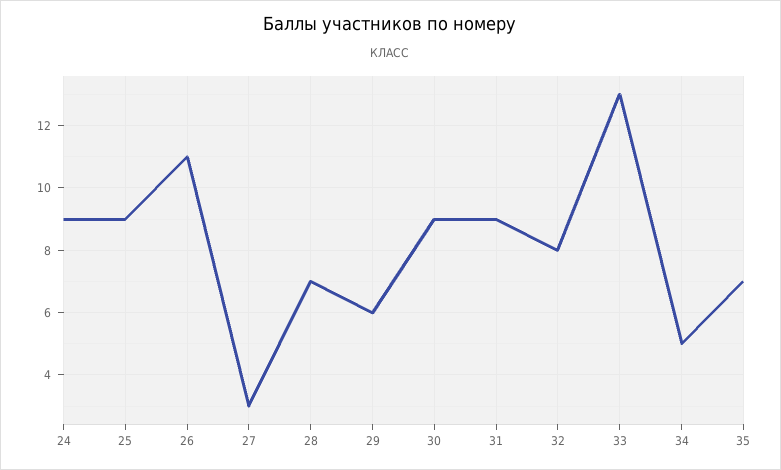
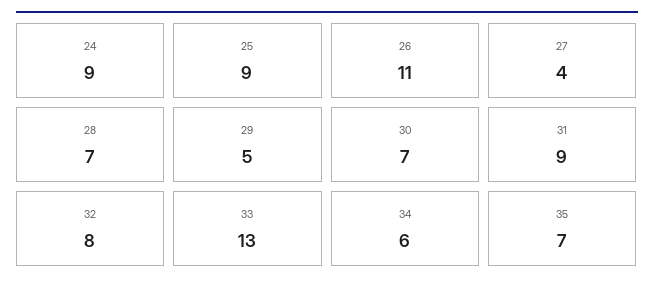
27: 3 -> 4
29: 6 -> 5
30: 9 -> 7
34: 5 -> 6

